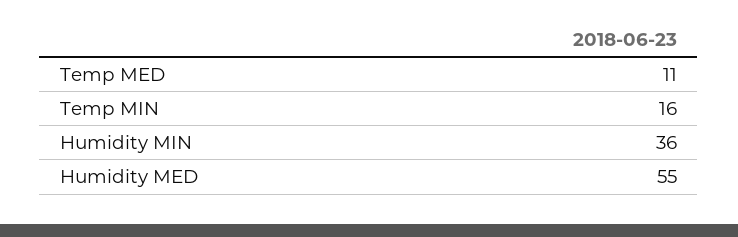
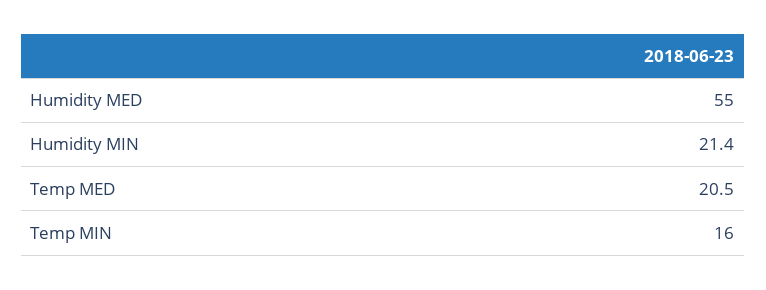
Temp MED: 11 -> 20.5
Humidity MIN: 36 -> 21.4

